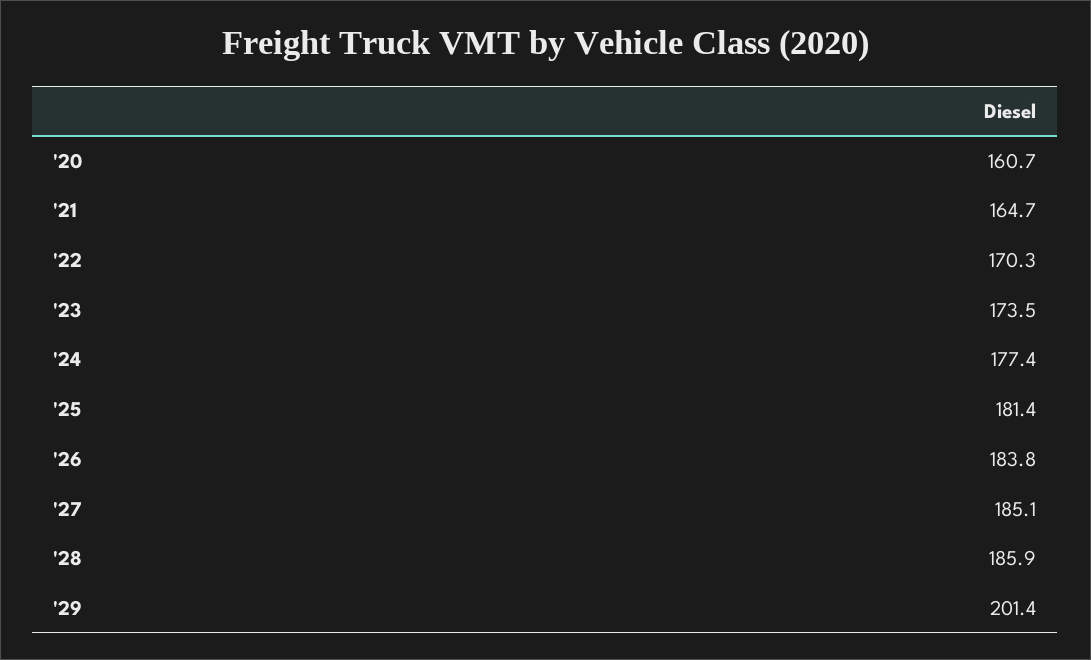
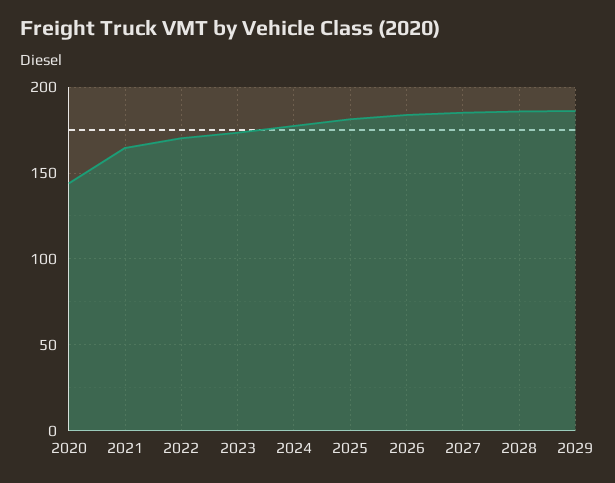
'20: 160.7 -> 145
'29: 201.4 -> 185

